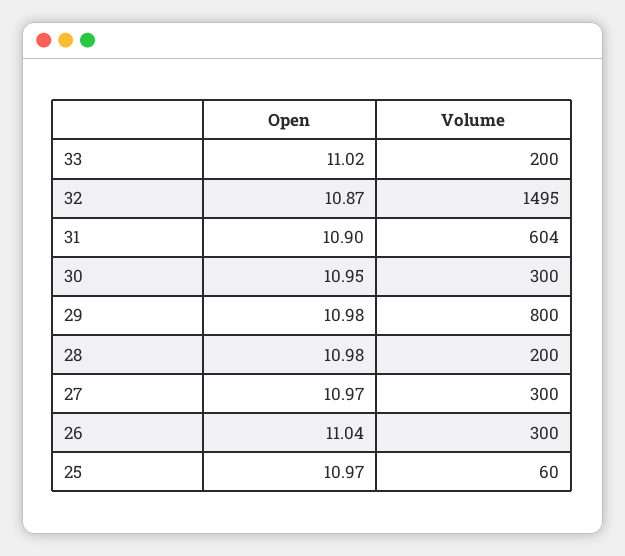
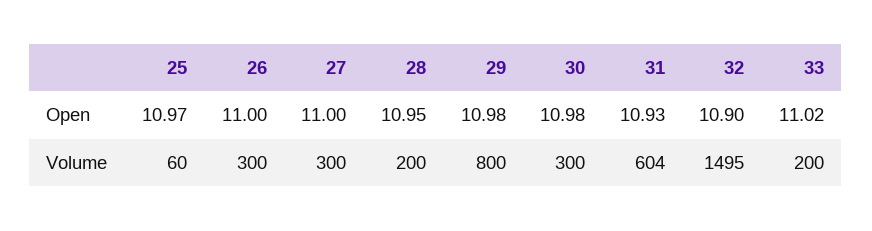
Open, 32: 10.87 -> 10.9
Open, 31: 10.9 -> 10.93
Open, 30: 10.95 -> 10.98
Open, 28: 10.98 -> 10.95
Open, 27: 10.97 -> 11
Open, 26: 11.04 -> 11

